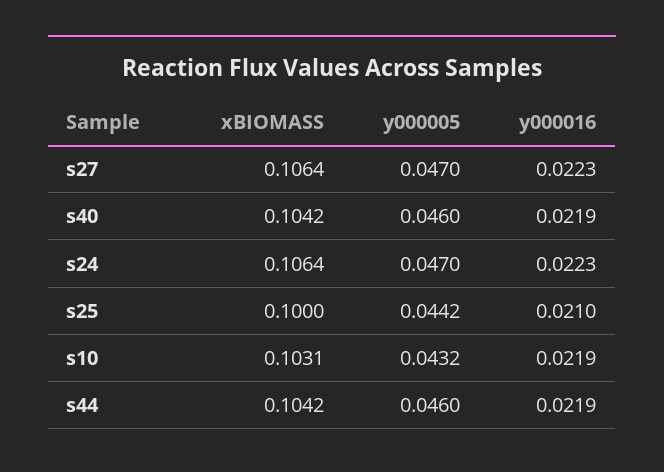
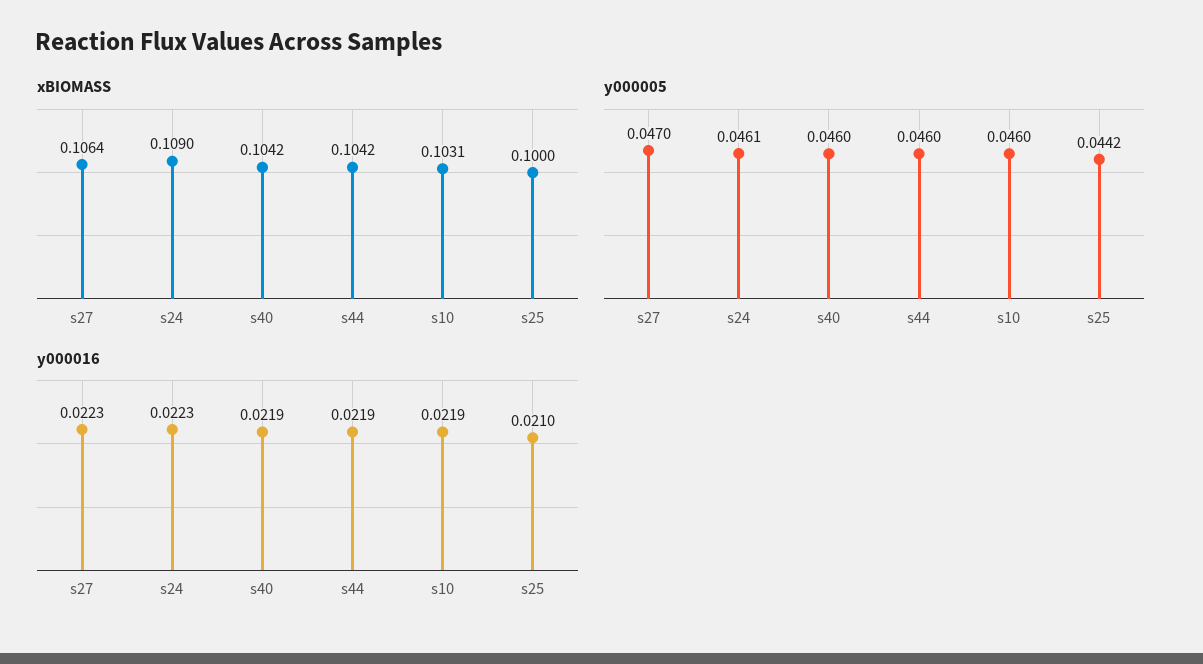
xBIOMASS, s24: 0.1064 -> 0.109
y000005, s24: 0.047 -> 0.0461
y000005, s10: 0.0432 -> 0.046

